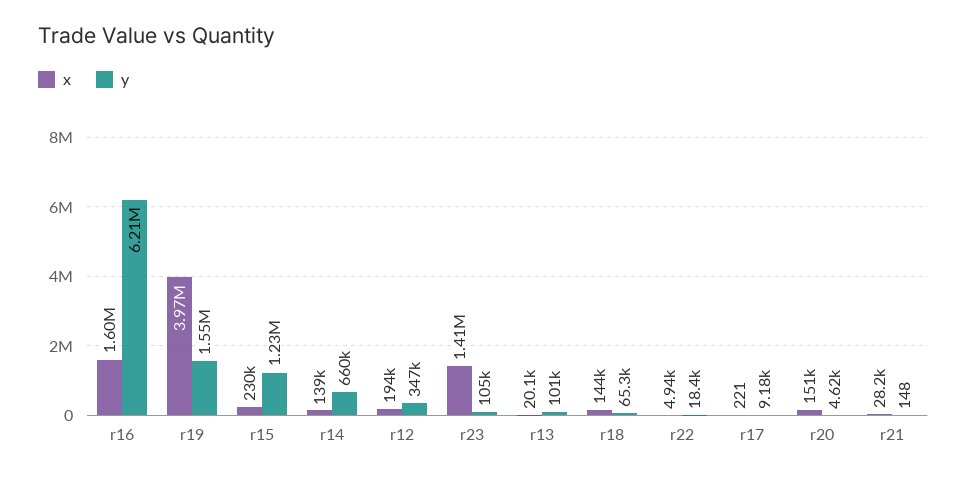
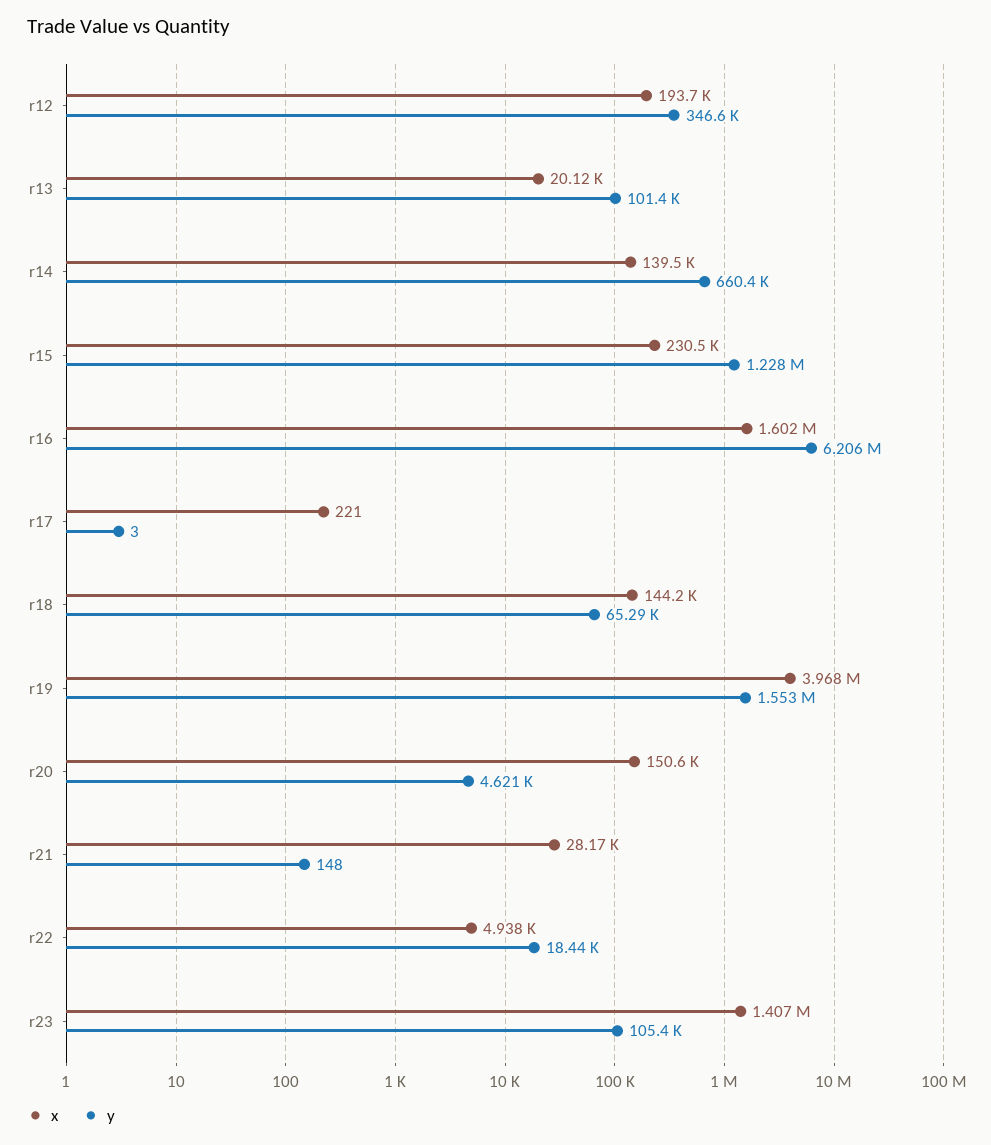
y, r17: 9180 -> 3

